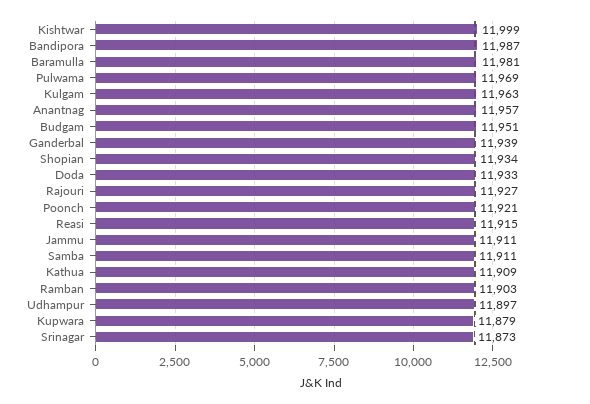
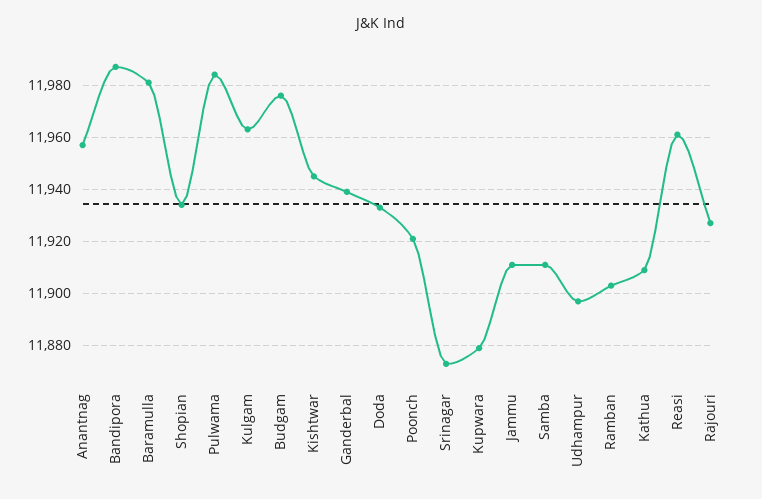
Kishtwar: 11999 -> 11945
Pulwama: 11969 -> 11985
Budgam: 11951 -> 11975
Reasi: 11915 -> 11960

